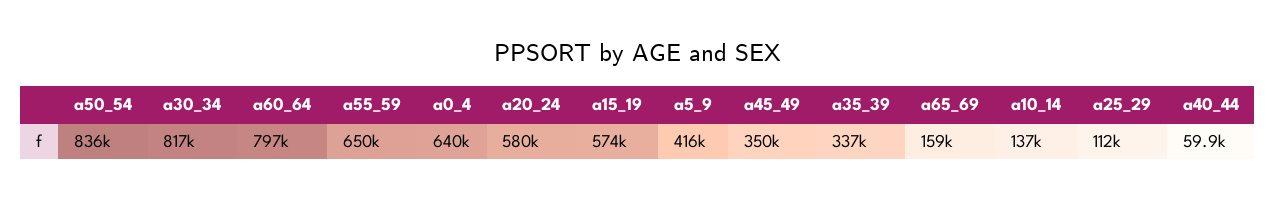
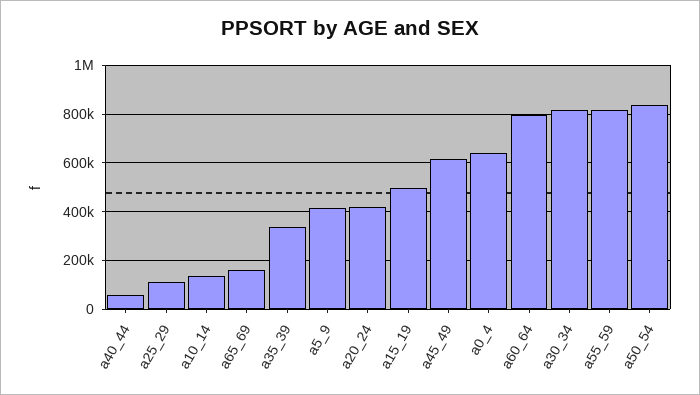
a55_59: 650000 -> 825000
a20_24: 580000 -> 425000
a15_19: 574000 -> 500000
a45_49: 350000 -> 625000

